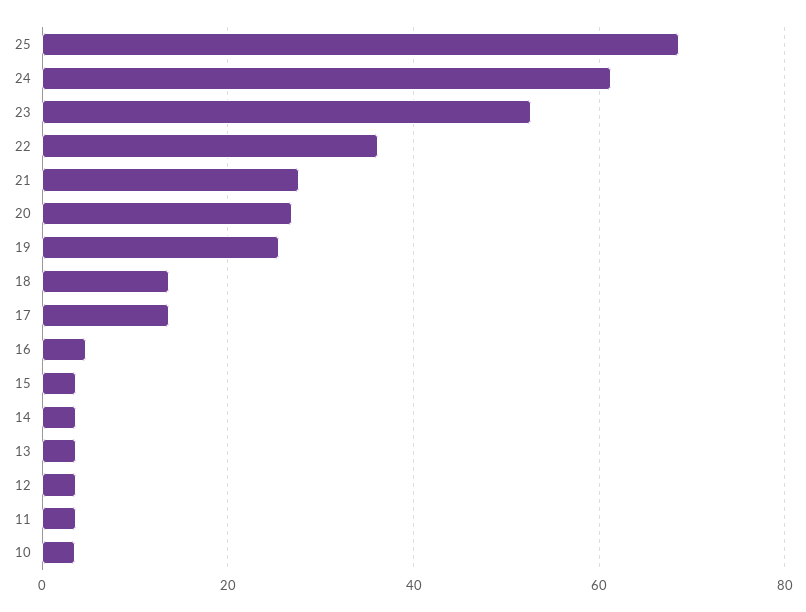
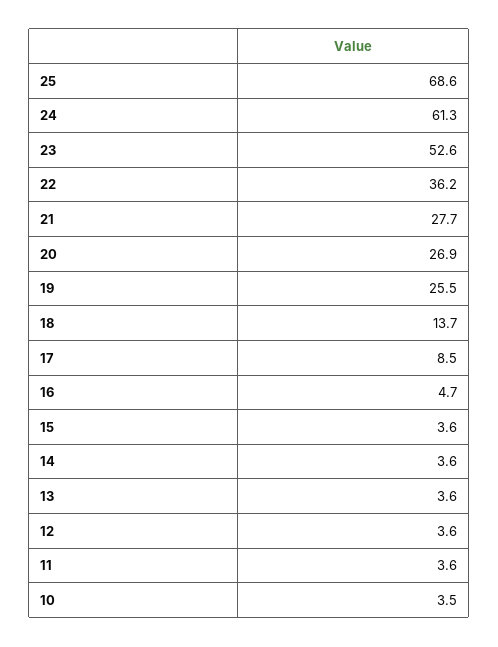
17: 14 -> 8.5

